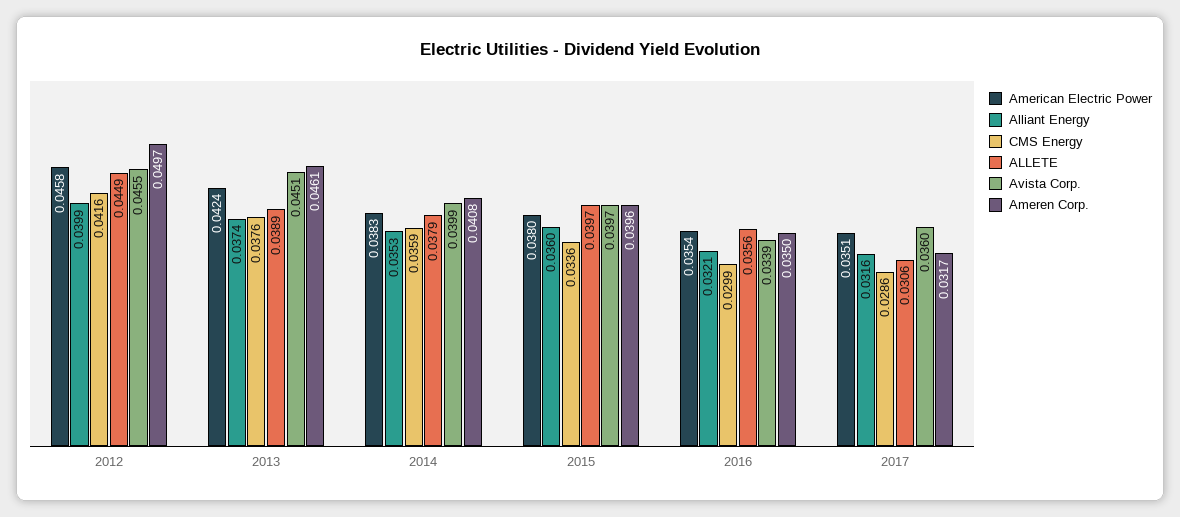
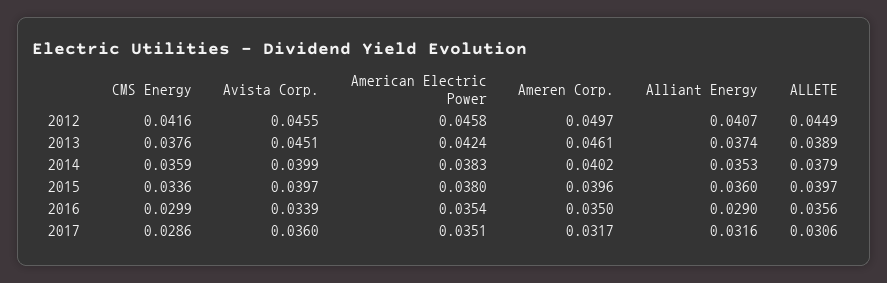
Alliant Energy, 2012: 0.0399 -> 0.0407
Ameren Corp., 2014: 0.0408 -> 0.0402
Alliant Energy, 2016: 0.0321 -> 0.029

